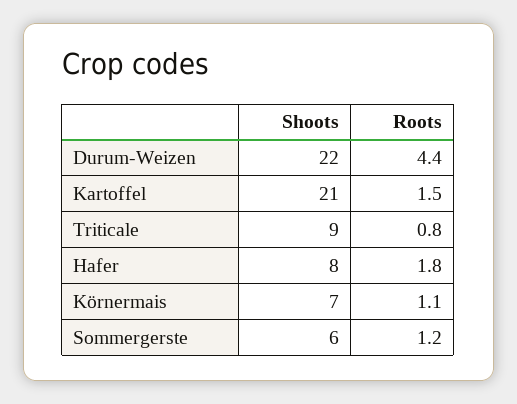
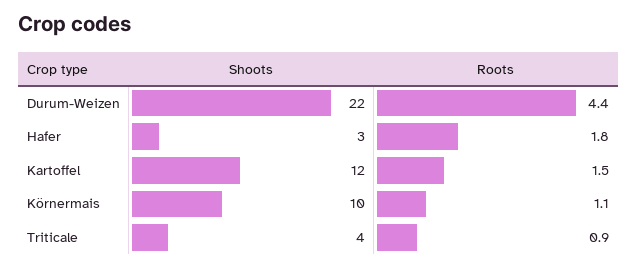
Shoots, Kartoffel: 21 -> 12
Shoots, Triticale: 9 -> 4
Roots, Triticale: 0.8 -> 0.9
Shoots, Hafer: 8 -> 3
Shoots, Körnermais: 7 -> 10
Shoots, Sommergerste: 6 -> none
Roots, Sommergerste: 1.2 -> none

